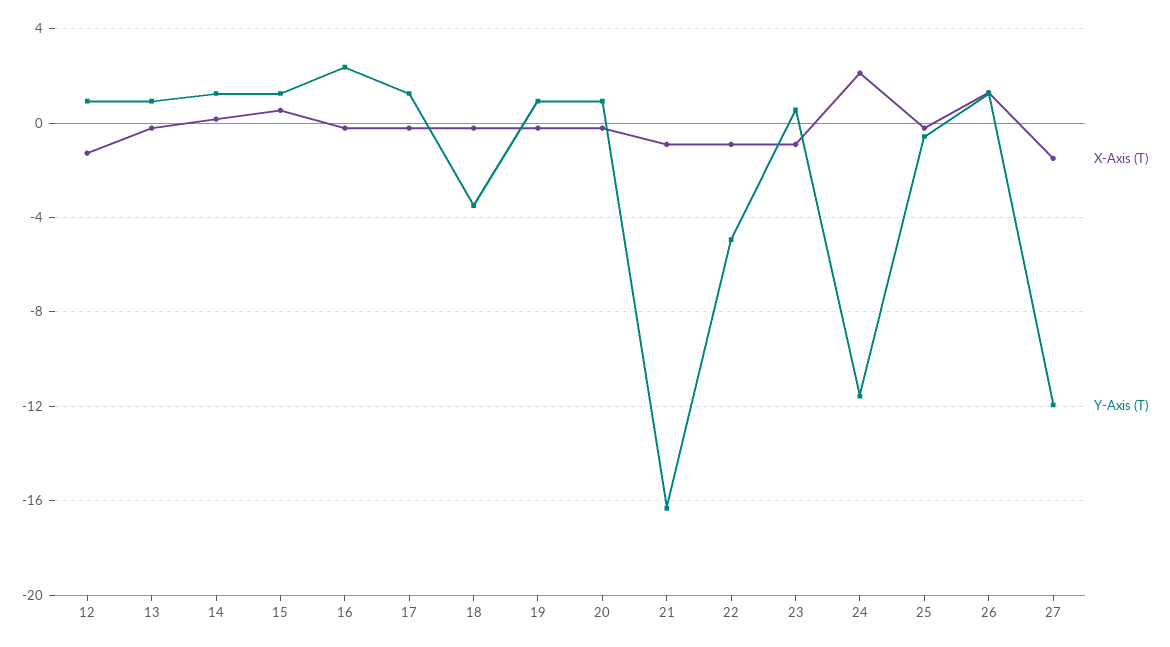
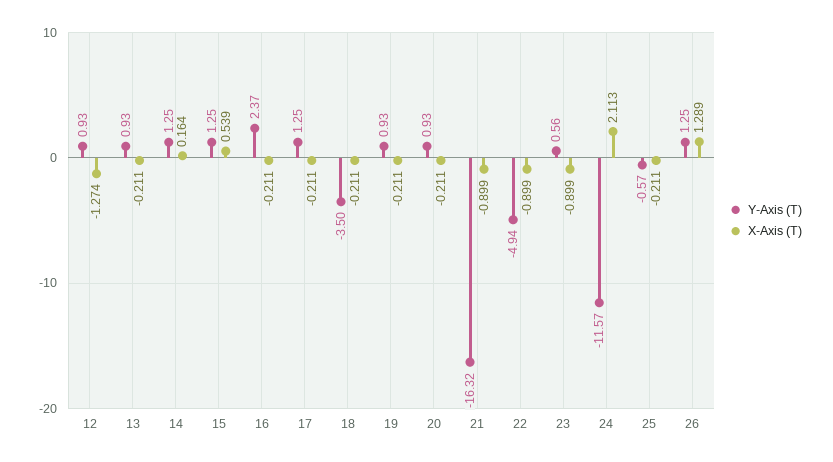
X-Axis (T), 27: -1.5 -> none
Y-Axis (T), 27: -12 -> none

